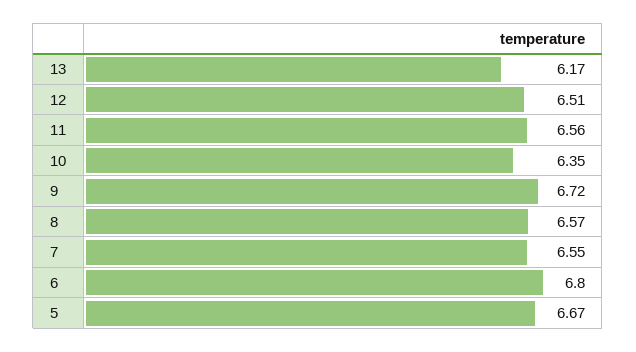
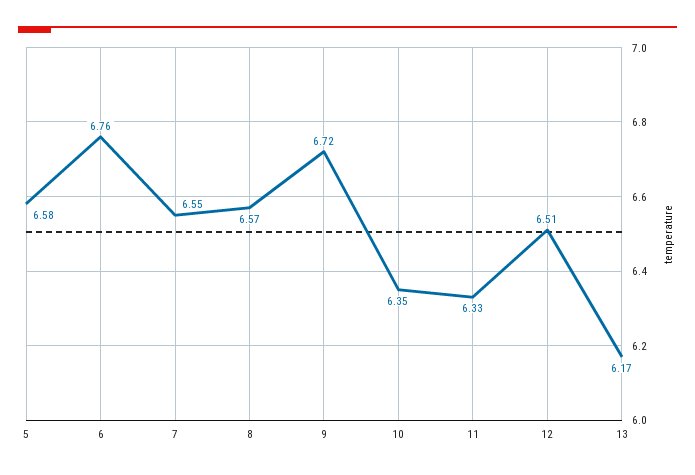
11: 6.56 -> 6.33
6: 6.8 -> 6.76
5: 6.67 -> 6.58

